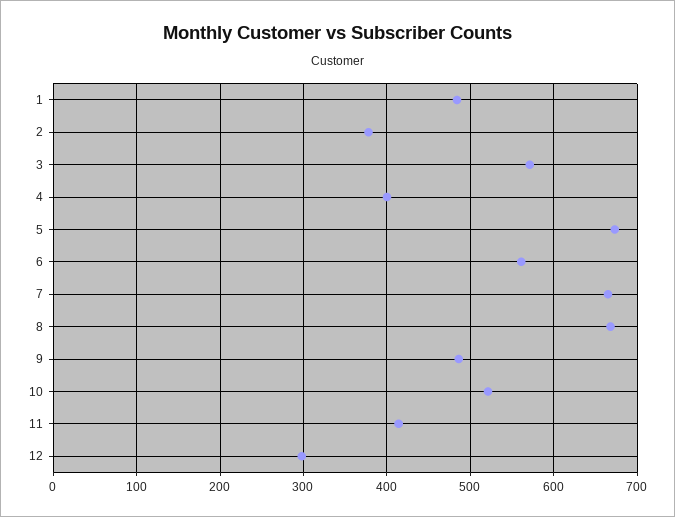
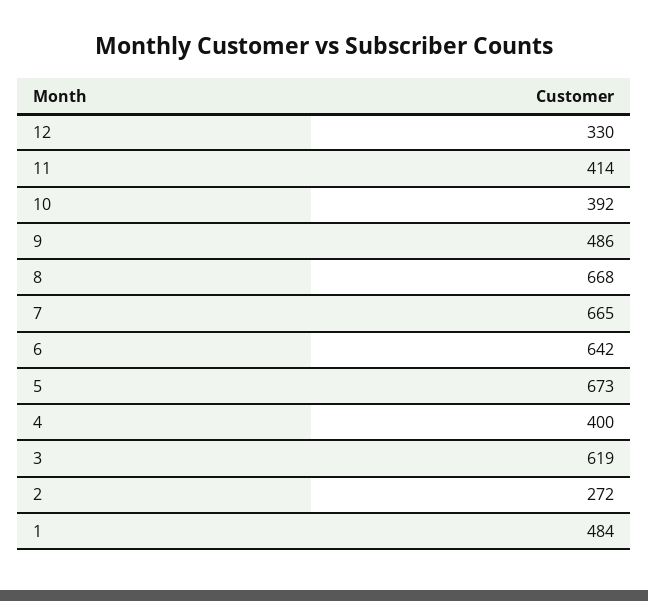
2: 380 -> 272
3: 570 -> 619
6: 560 -> 642
10: 520 -> 392
12: 300 -> 330

